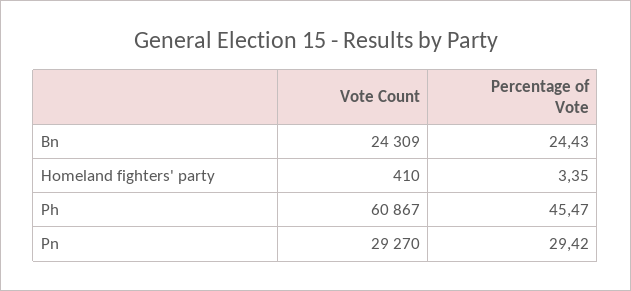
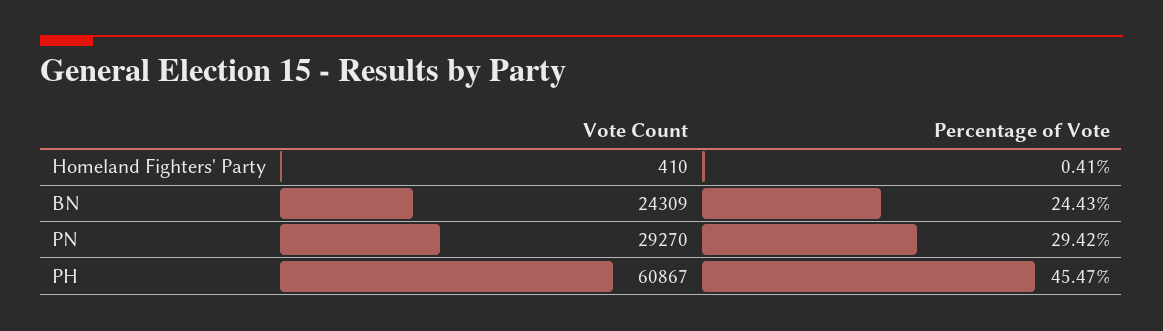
Percentage of Vote, Homeland fighters' party: 3.35 -> 0.41

